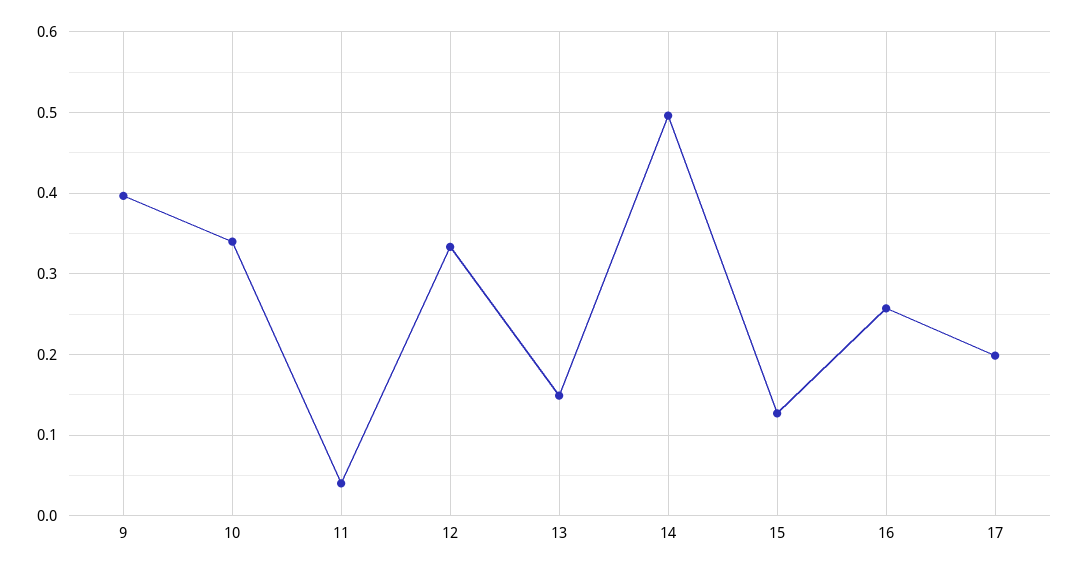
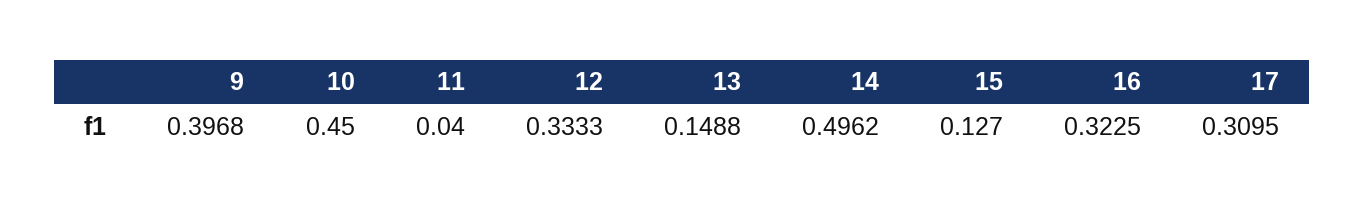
10: 0.34 -> 0.45
16: 0.26 -> 0.3225
17: 0.2 -> 0.3095

